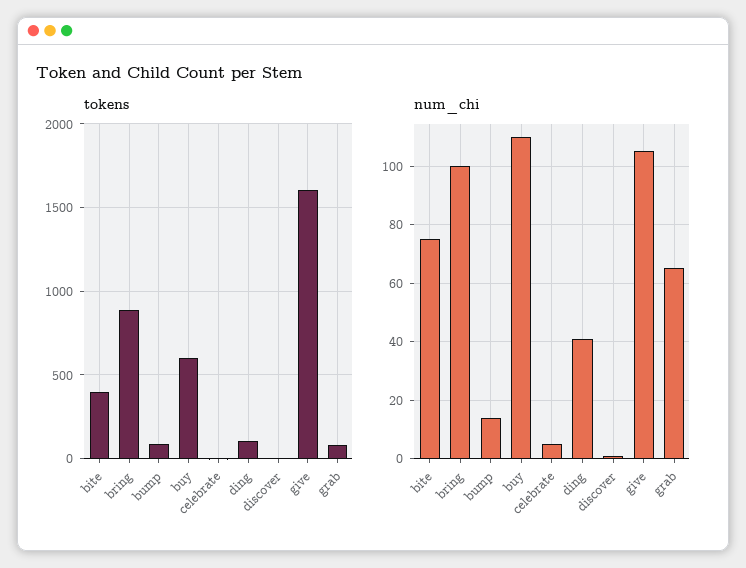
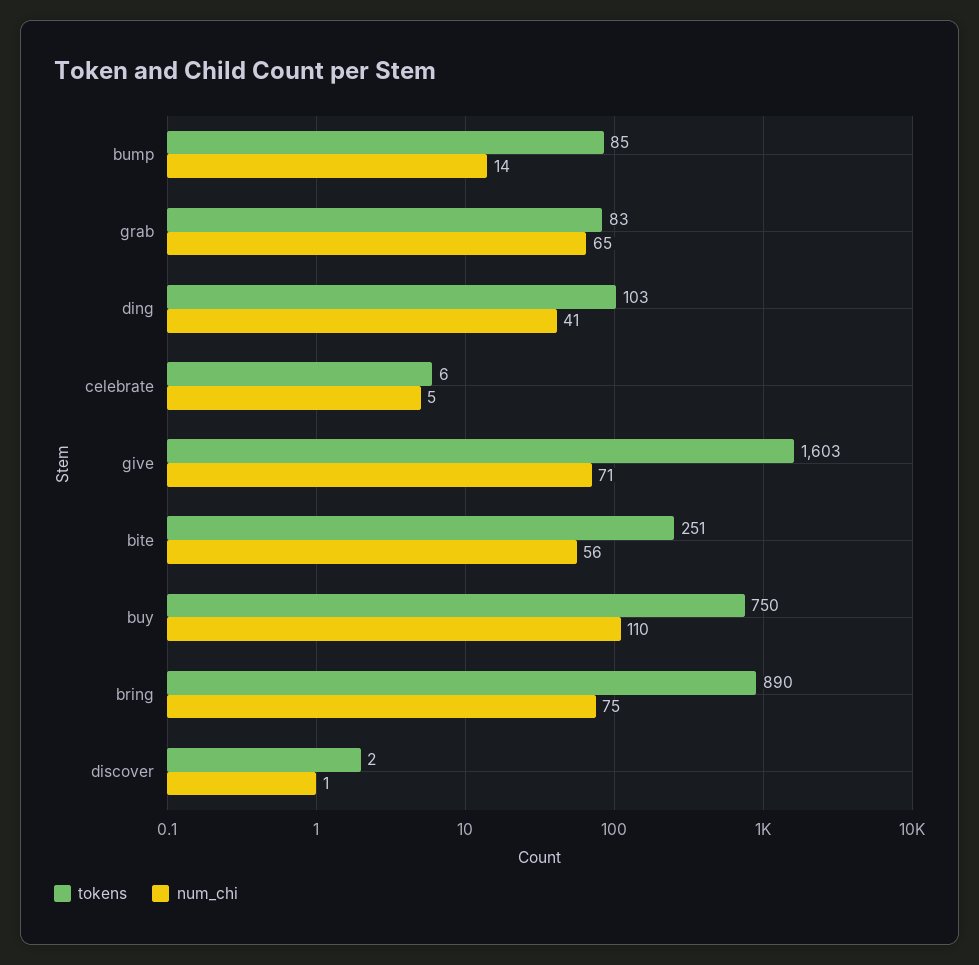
tokens, bite: 400 -> 251
tokens, buy: 600 -> 750
num_chi, bite: 75 -> 56
num_chi, bring: 100 -> 75
num_chi, give: 105 -> 71

